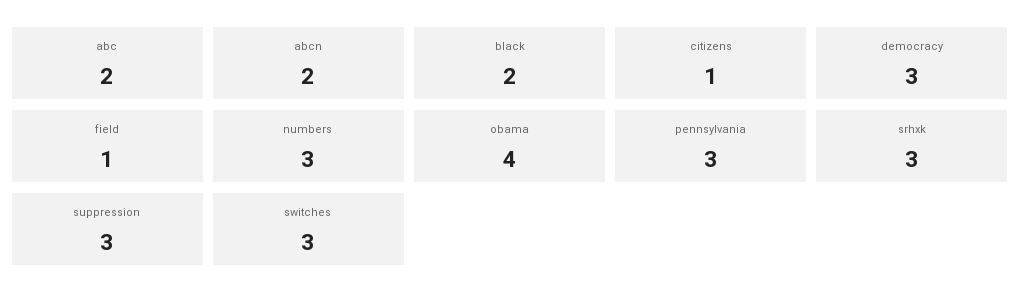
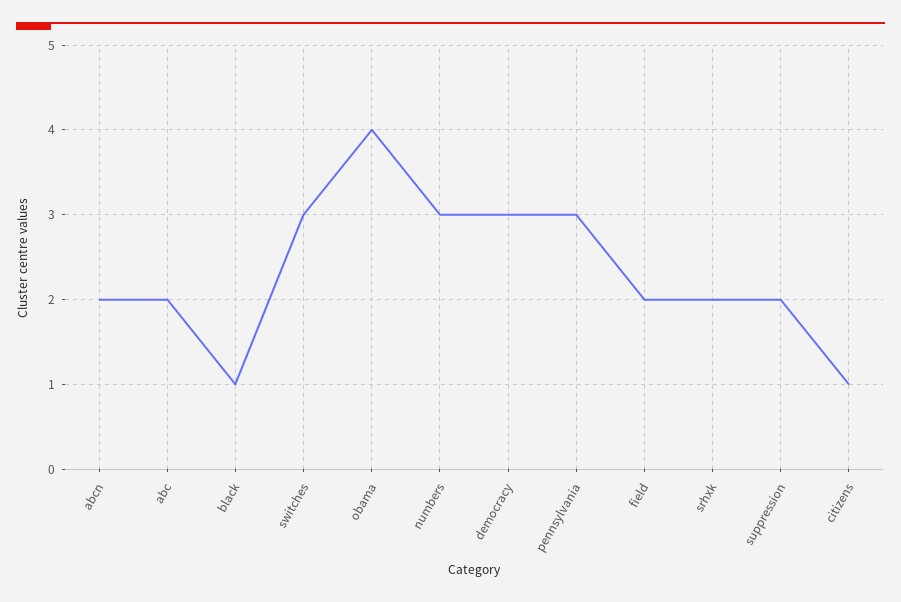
black: 2 -> 1
field: 1 -> 2
srhxk: 3 -> 2
suppression: 3 -> 2

